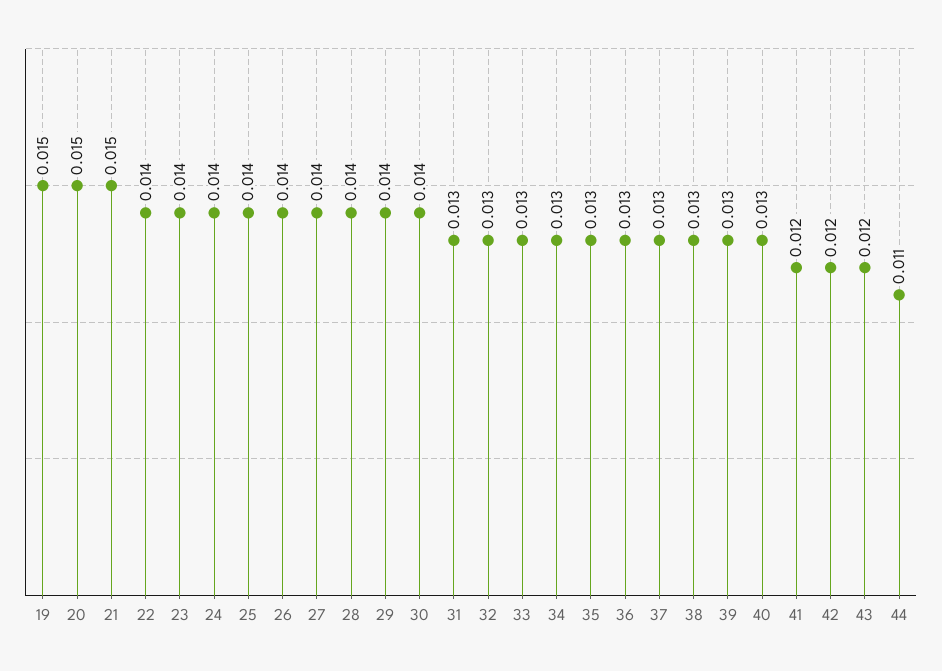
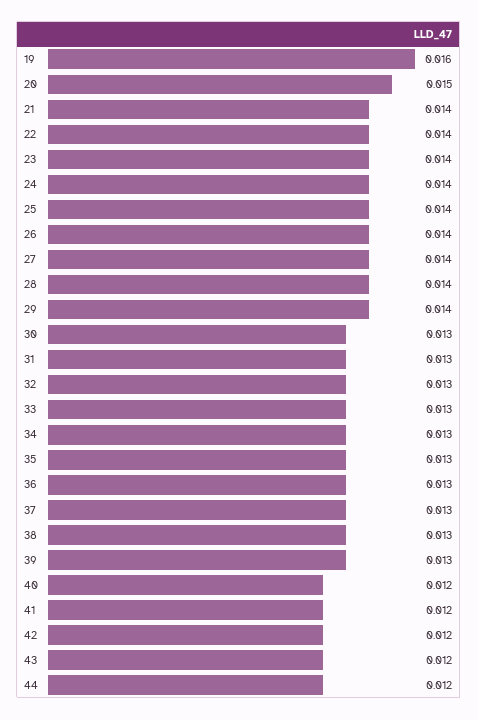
19: 0.015 -> 0.016
21: 0.015 -> 0.014
30: 0.014 -> 0.013
40: 0.013 -> 0.012
44: 0.011 -> 0.012

